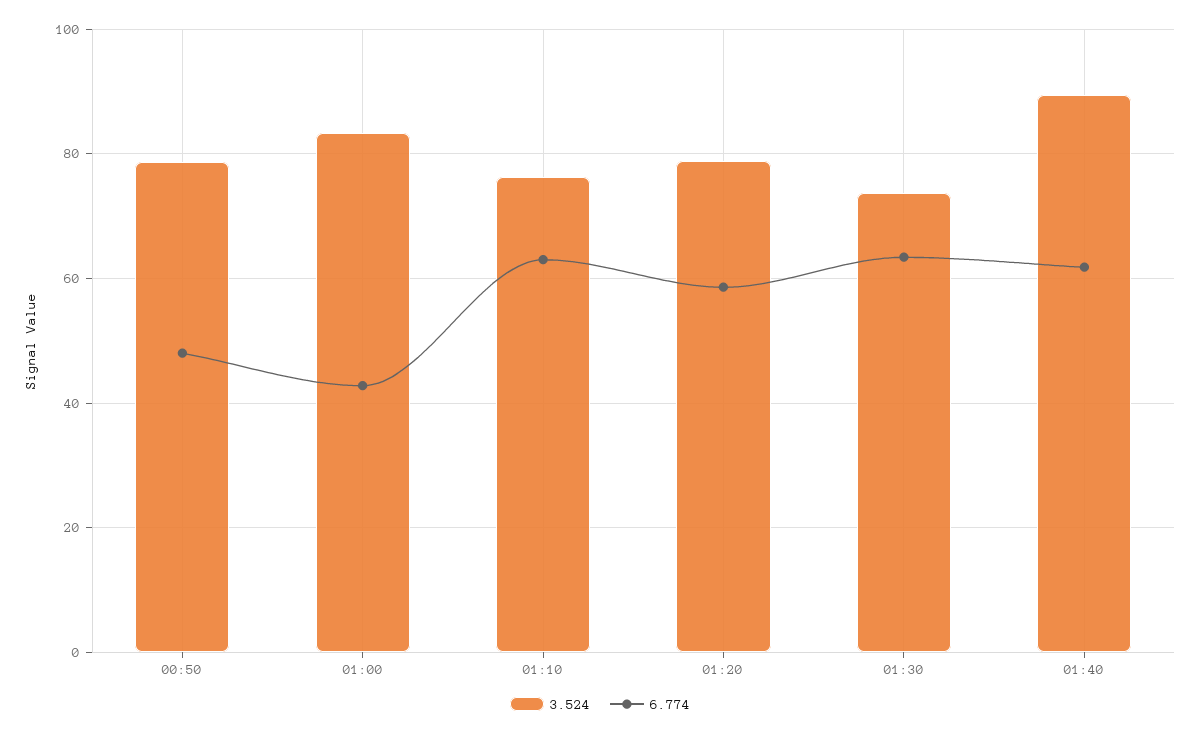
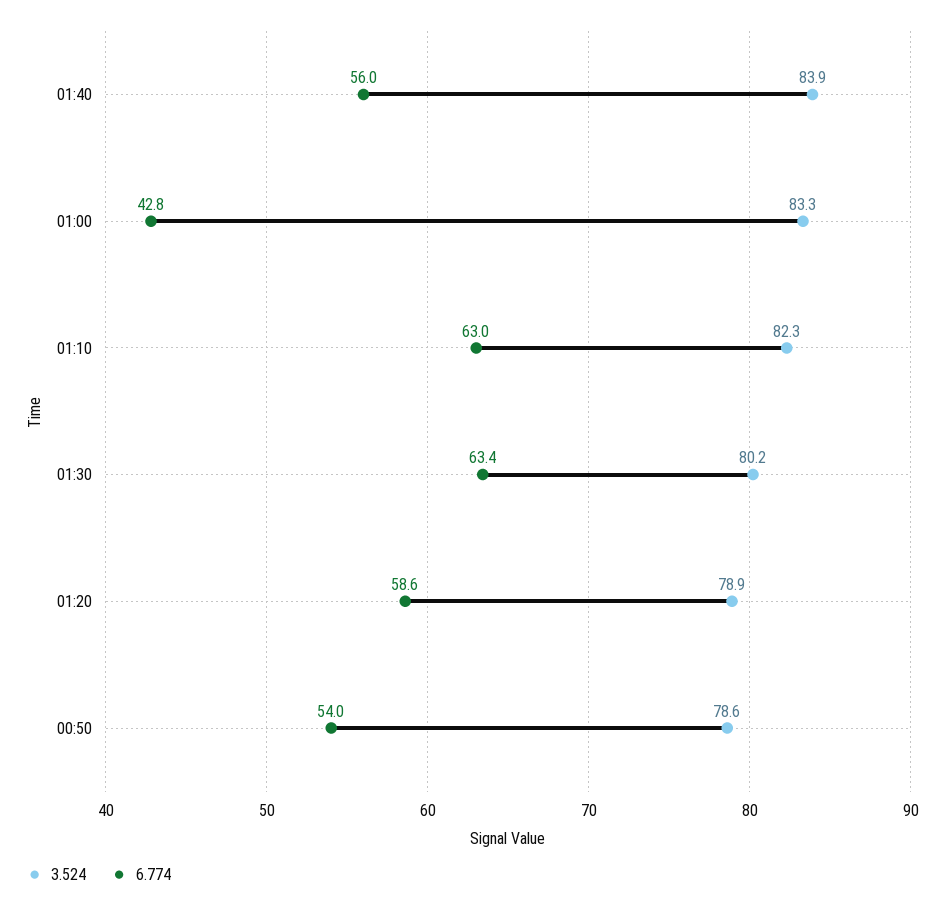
6.774, 00:50: 48 -> 54
3.524, 01:10: 76 -> 82.3
3.524, 01:30: 74 -> 80.2
3.524, 01:40: 90 -> 83.9
6.774, 01:40: 62 -> 56

